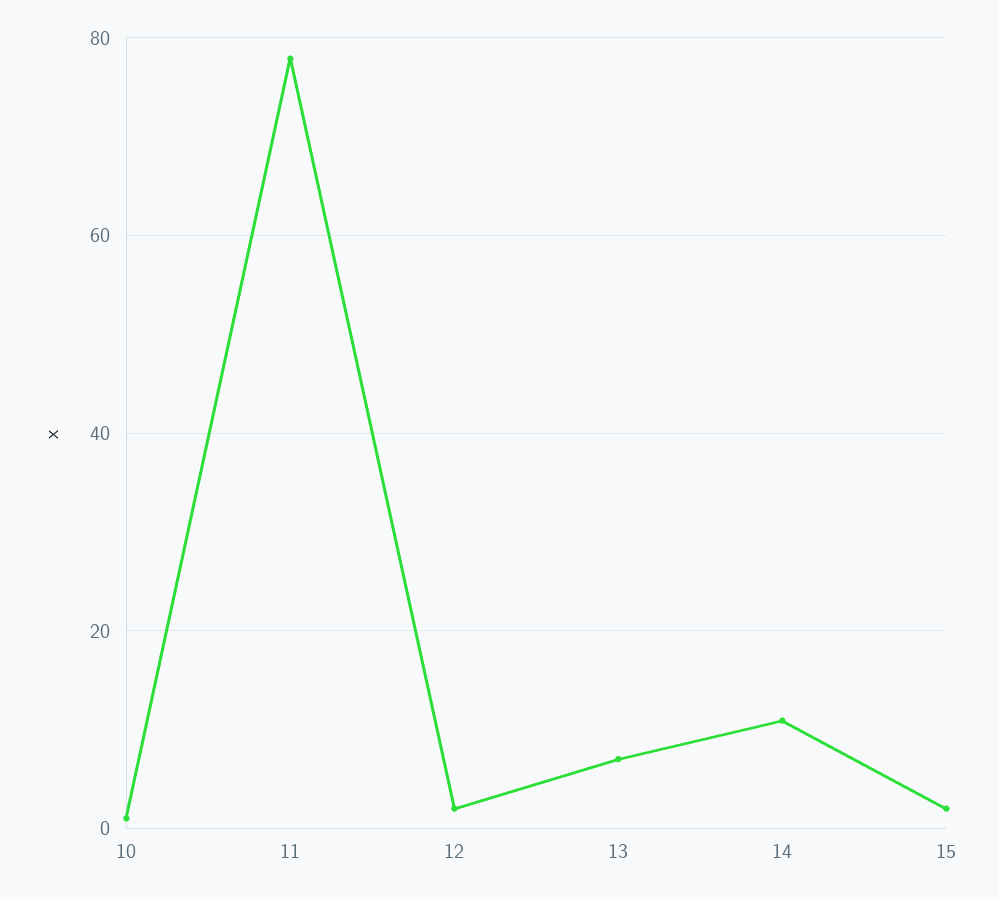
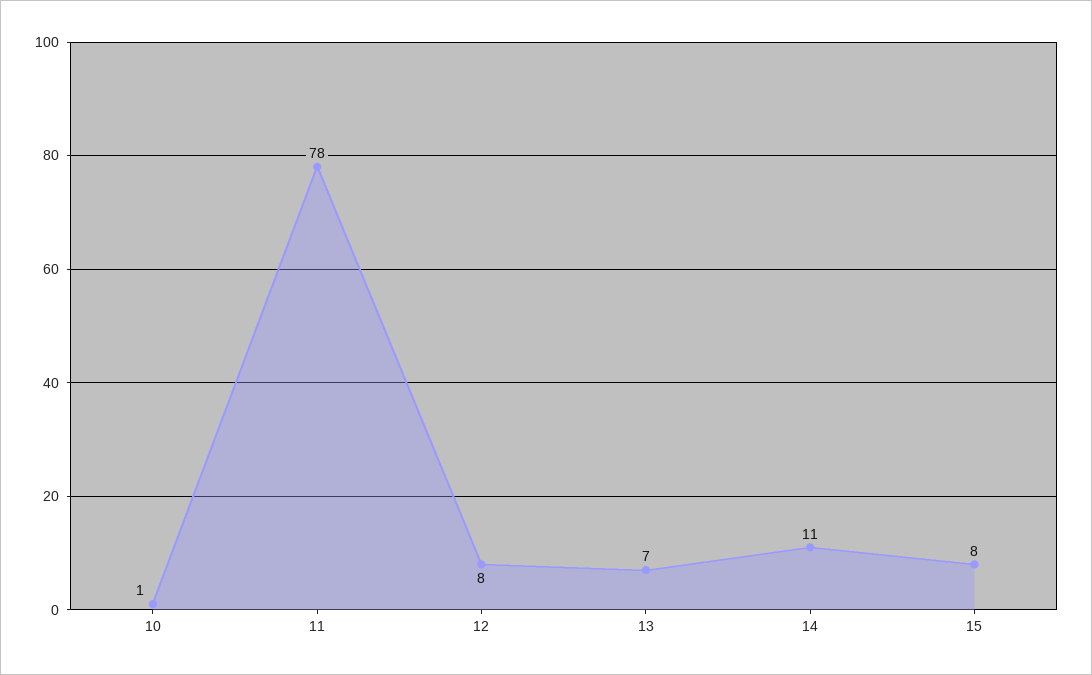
12: 2 -> 8
15: 2 -> 8

